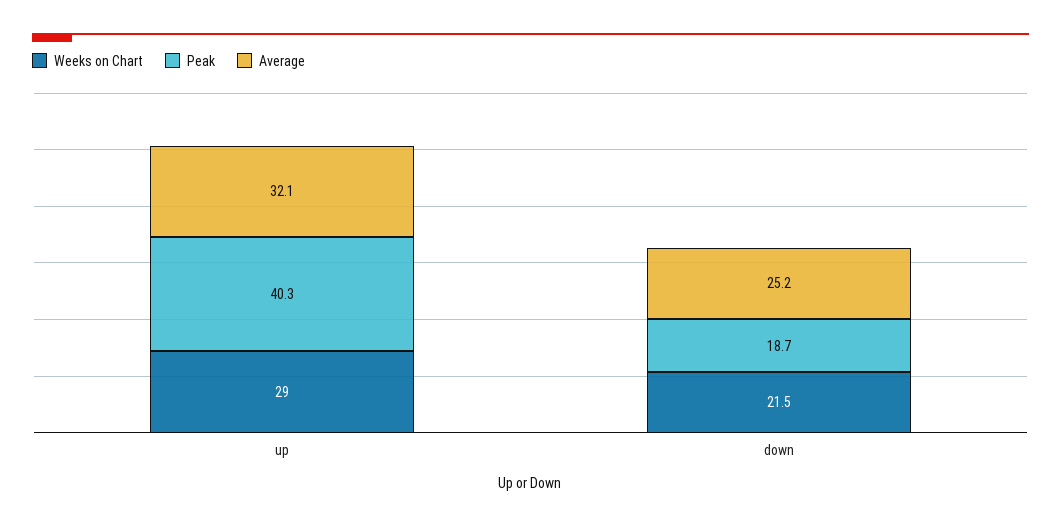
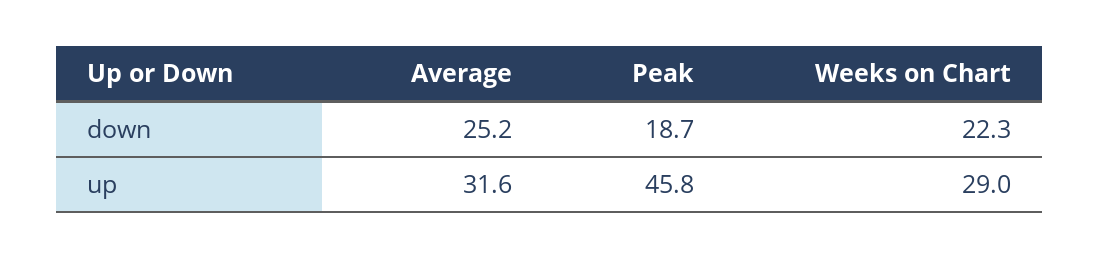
Peak, up: 40.3 -> 45.8
Average, up: 32.1 -> 31.6
Weeks on Chart, down: 21.5 -> 22.3

